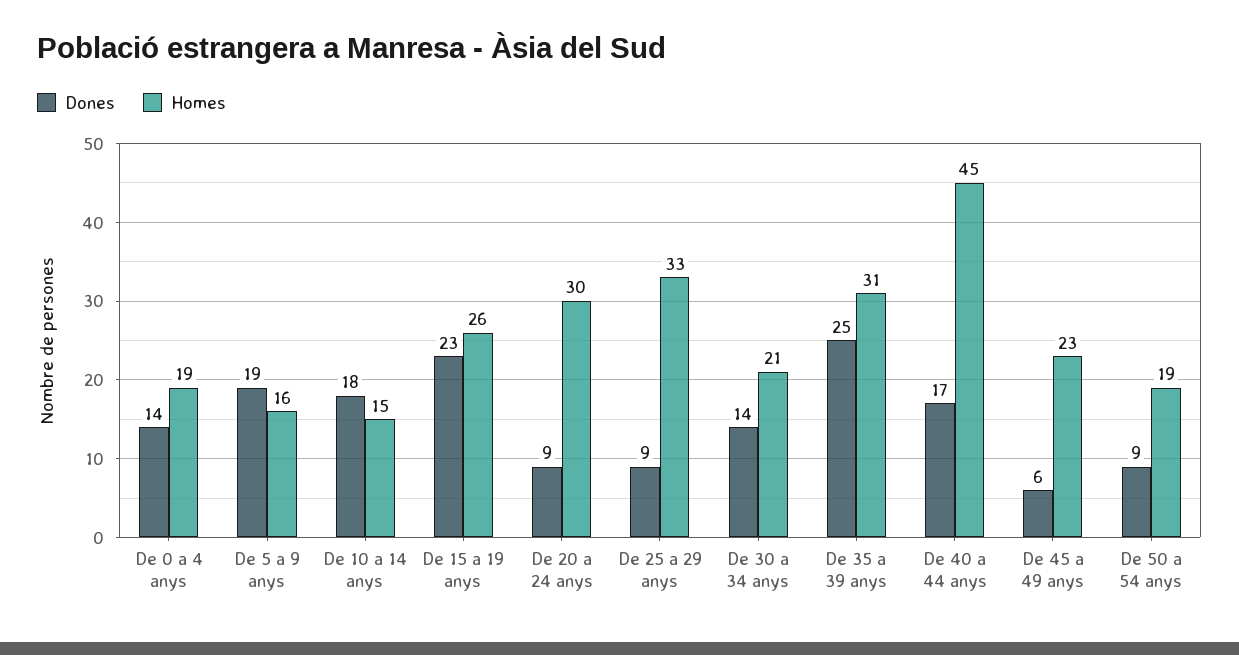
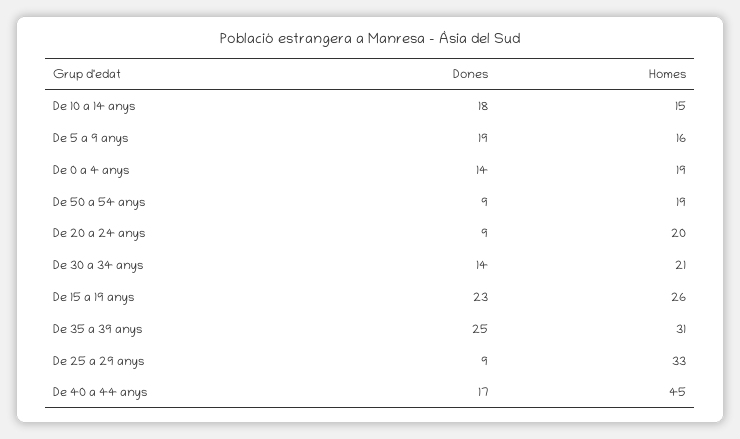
Homes, De 20 a 24 anys: 30 -> 20
Dones, De 45 a 49 anys: 6 -> none
Homes, De 45 a 49 anys: 23 -> none

